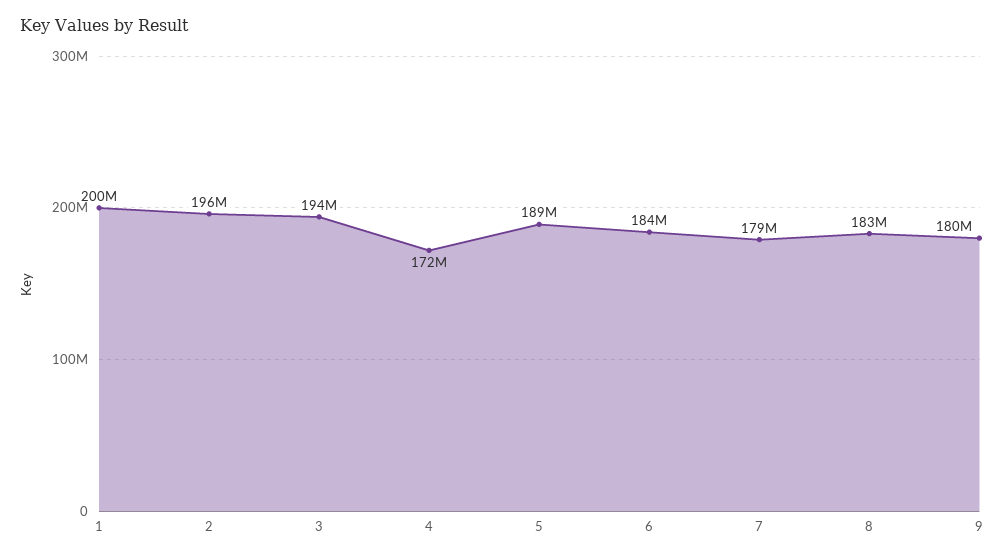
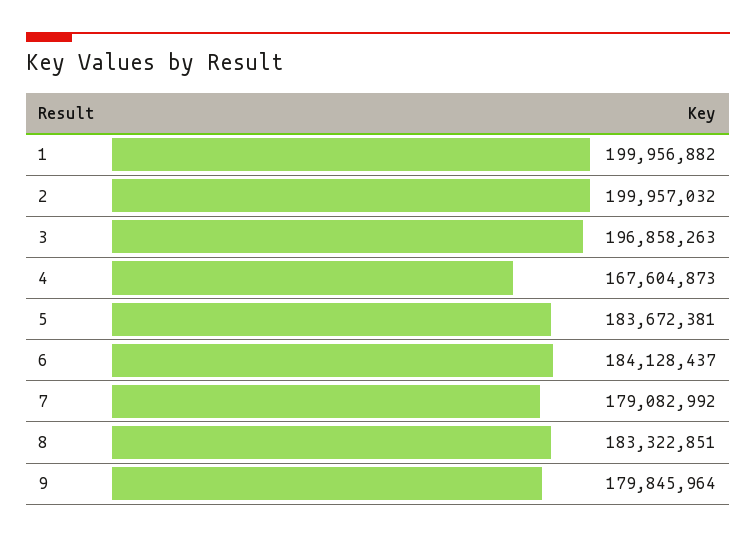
2: 196000000 -> 199957032
3: 194000000 -> 196858263
4: 172000000 -> 167604873
5: 189000000 -> 183672381

